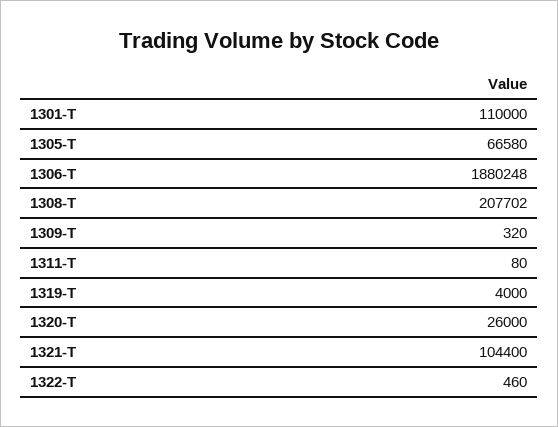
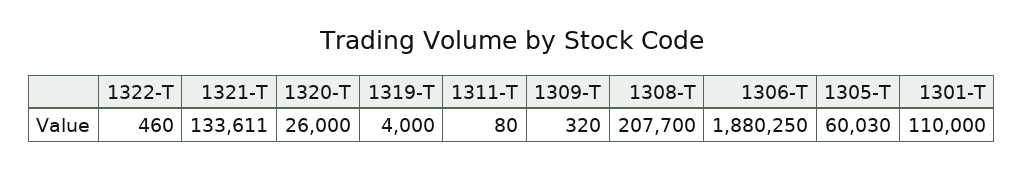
1305-T: 66580 -> 60030
1306-T: 1880248 -> 1880250
1308-T: 207702 -> 207700
1321-T: 104400 -> 133611

